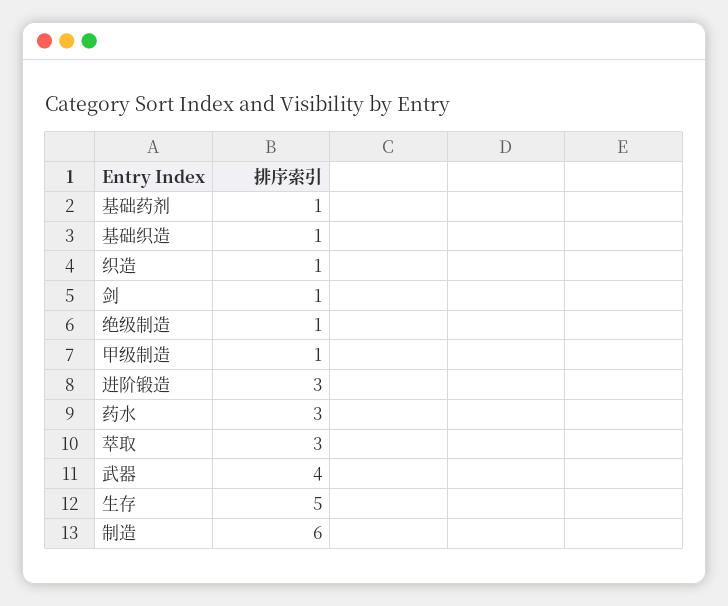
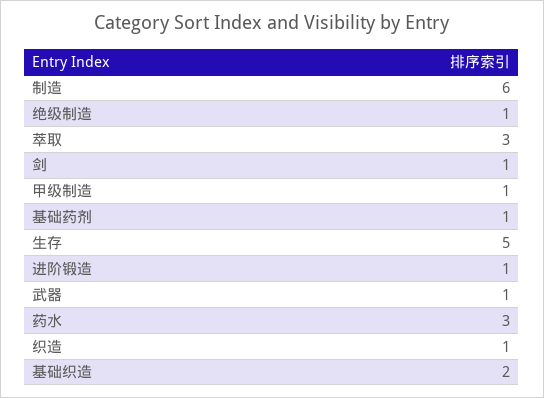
基础织造: 1 -> 2
进阶锻造: 3 -> 1
武器: 4 -> 1

